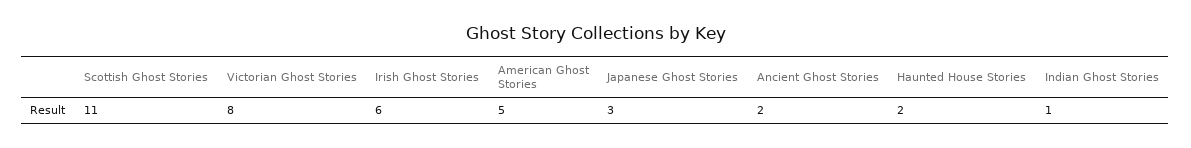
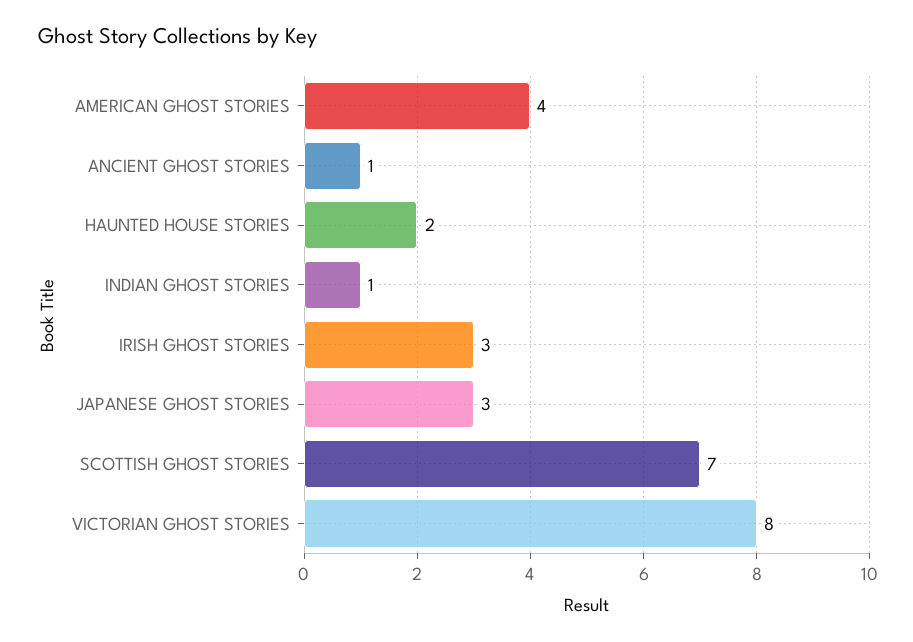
Scottish Ghost Stories: 11 -> 7
Irish Ghost Stories: 6 -> 3
American Ghost Stories: 5 -> 4
Ancient Ghost Stories: 2 -> 1

